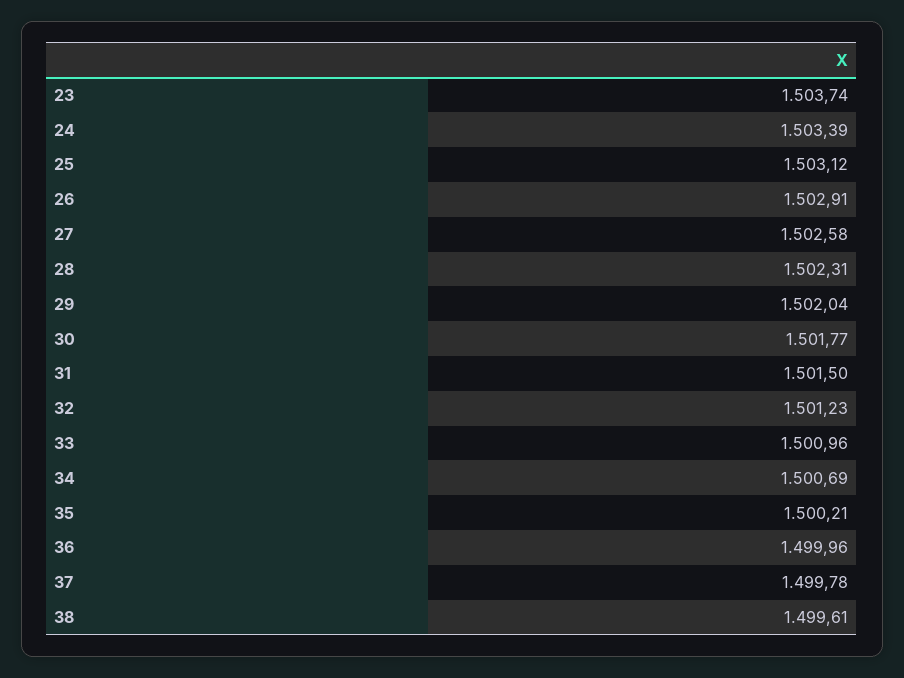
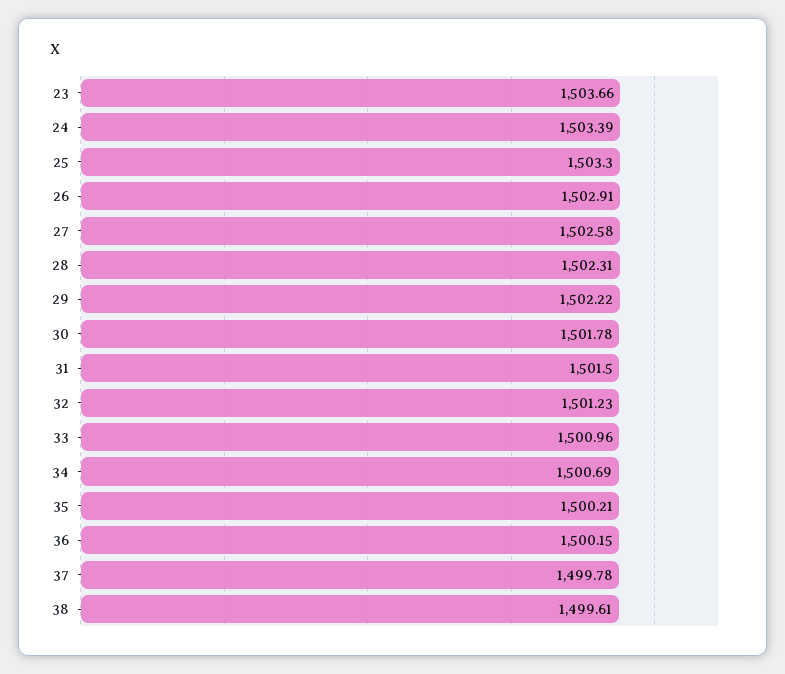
23: 1503.74 -> 1503.66
25: 1503.12 -> 1503.3
29: 1502.04 -> 1502.22
30: 1501.77 -> 1501.78
36: 1499.96 -> 1500.15

